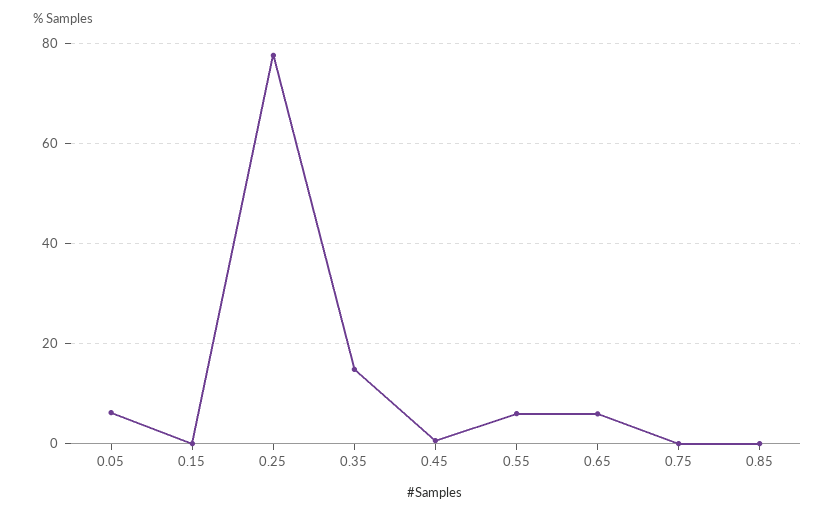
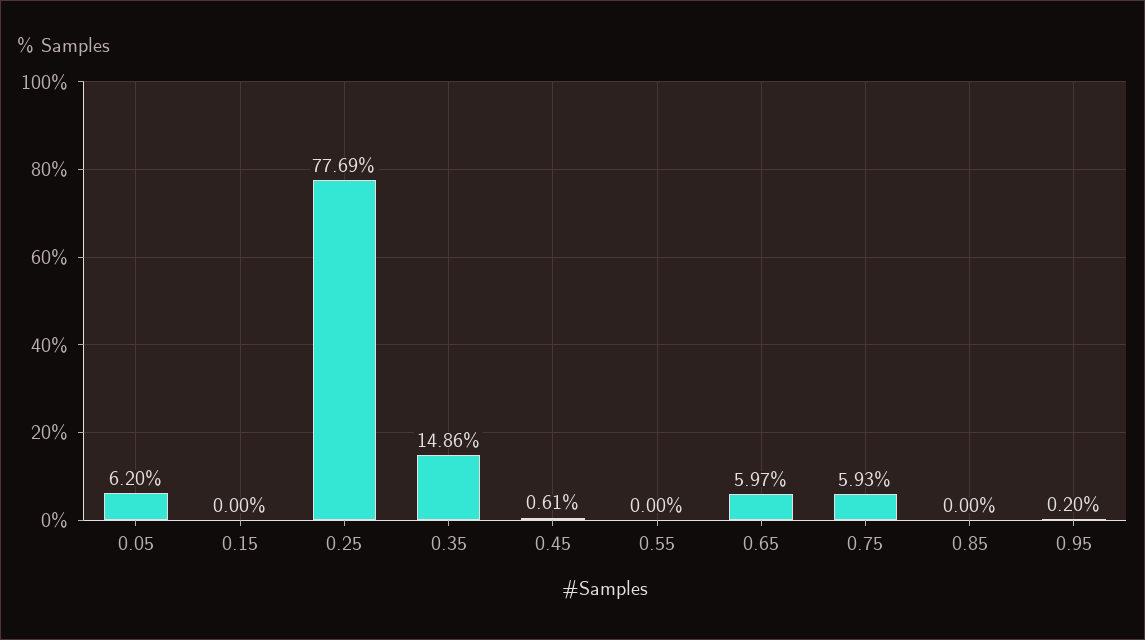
0.55: 6 -> 0
0.75: 0 -> 5.93
0.95: none -> 0.2

